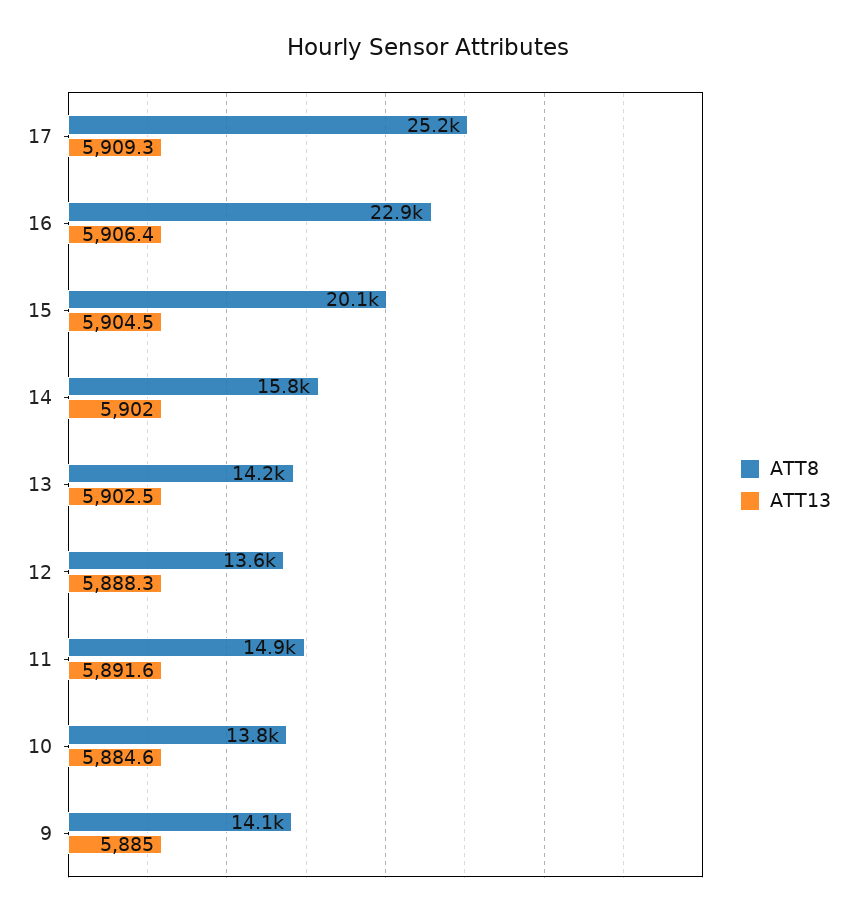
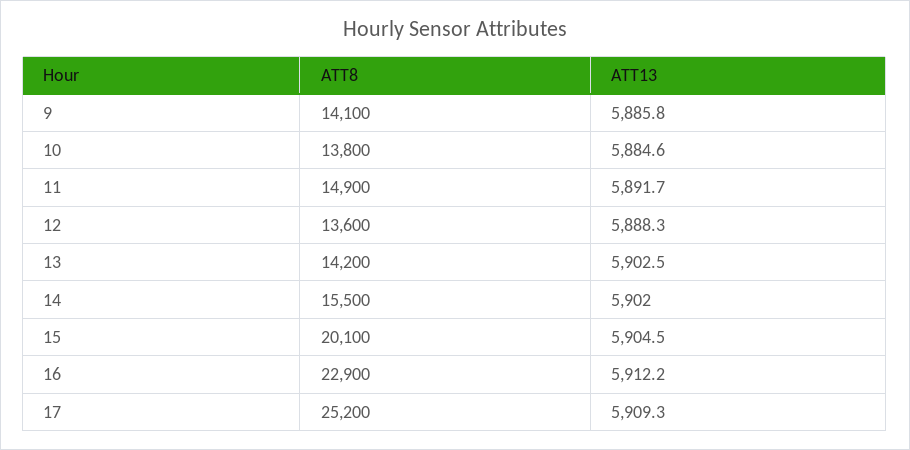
ATT13, 16: 5906.4 -> 5912.2
ATT8, 14: 15800 -> 15500
ATT13, 11: 5891.6 -> 5891.7
ATT13, 9: 5885 -> 5885.8

